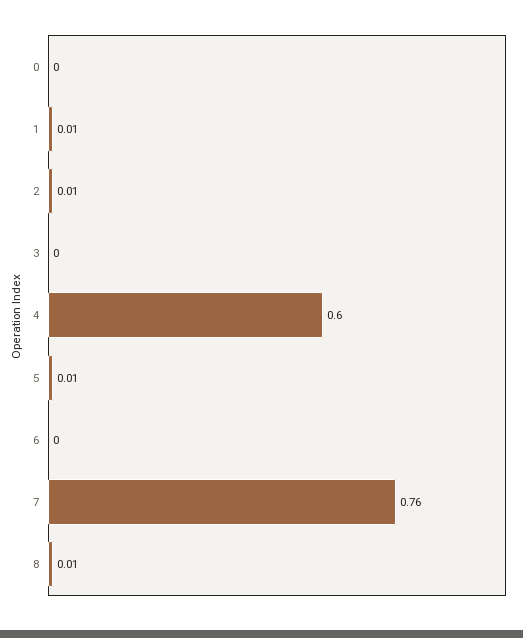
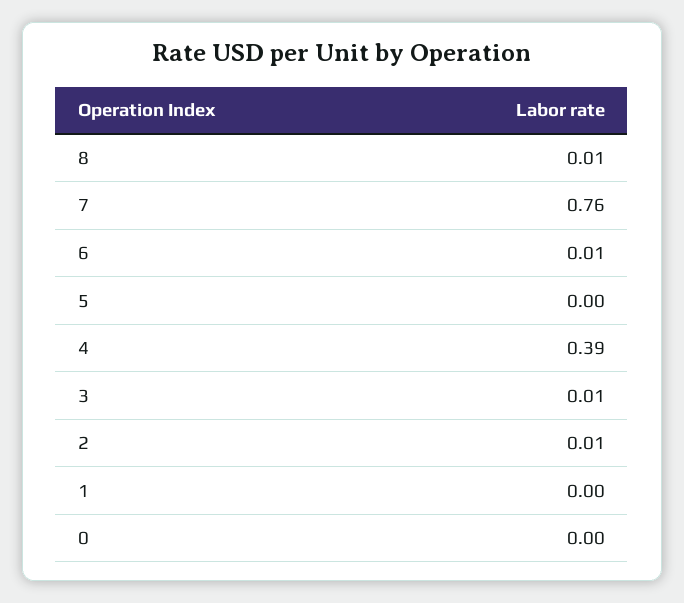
1: 0.01 -> 0
3: 0 -> 0.01
4: 0.6 -> 0.39
5: 0.01 -> 0
6: 0 -> 0.01

